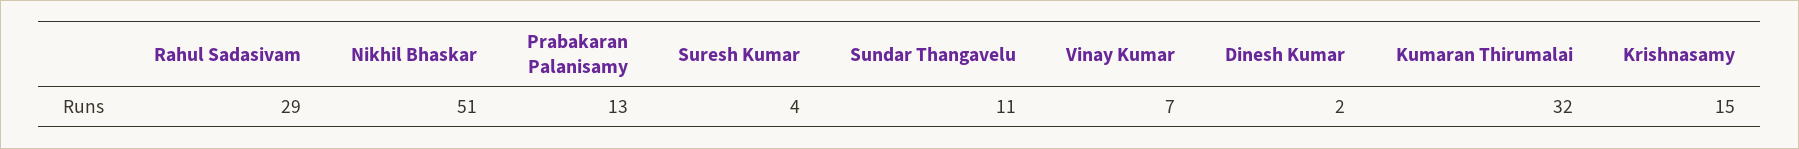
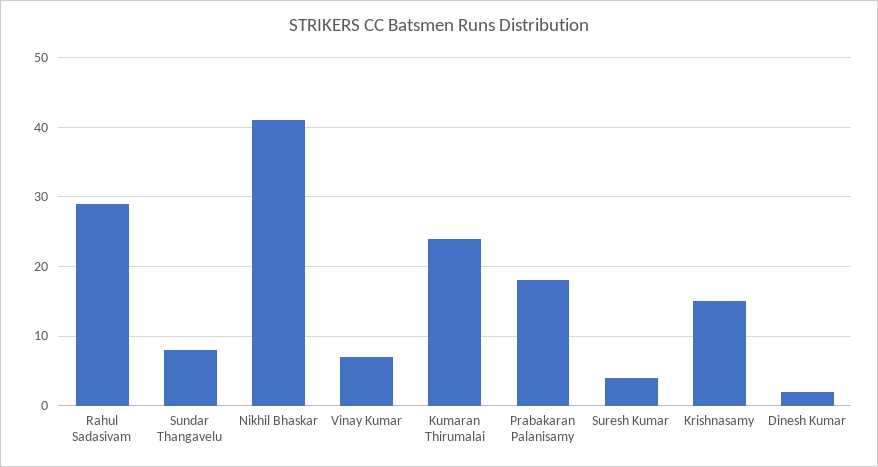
Nikhil Bhaskar: 51 -> 41
Prabakaran Palanisamy: 13 -> 18
Sundar Thangavelu: 11 -> 8
Kumaran Thirumalai: 32 -> 24

